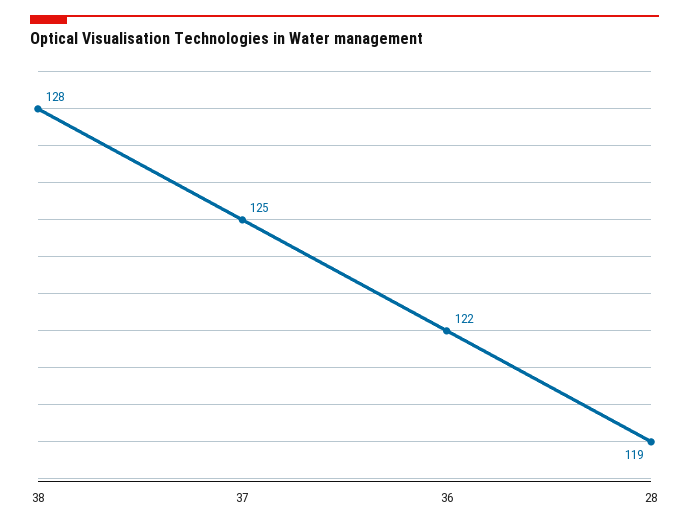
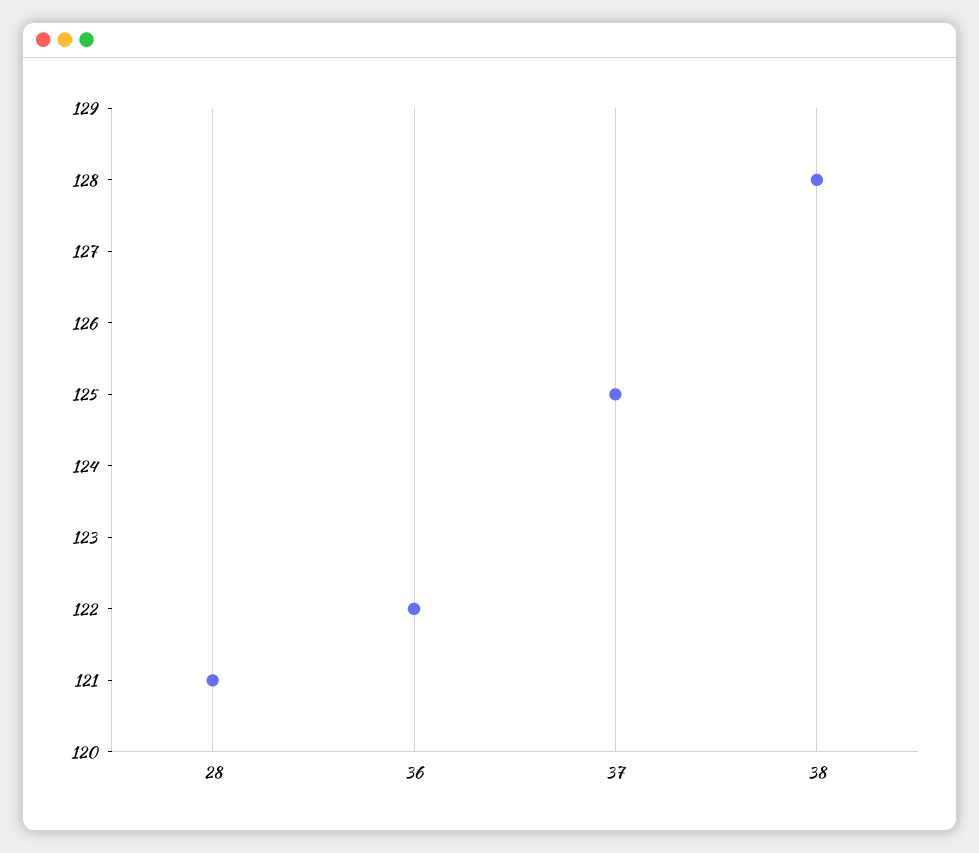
28: 119 -> 121

